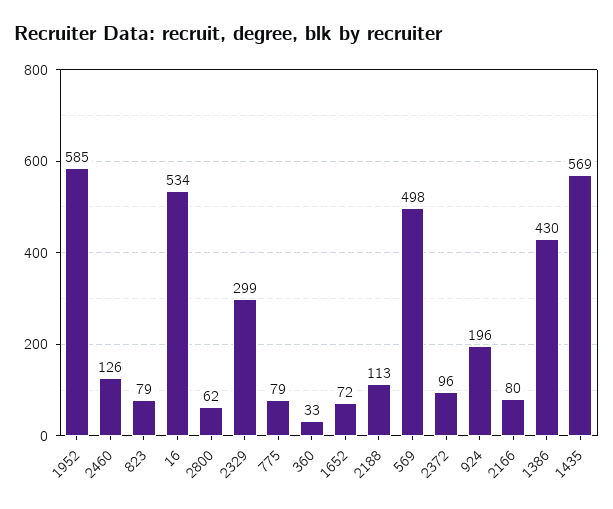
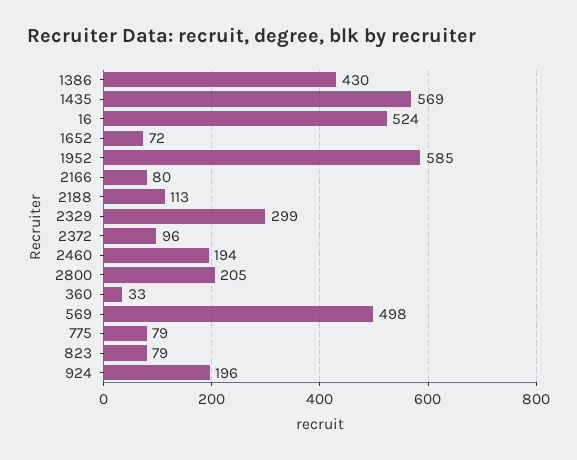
2460: 126 -> 194
16: 534 -> 524
2800: 62 -> 205

